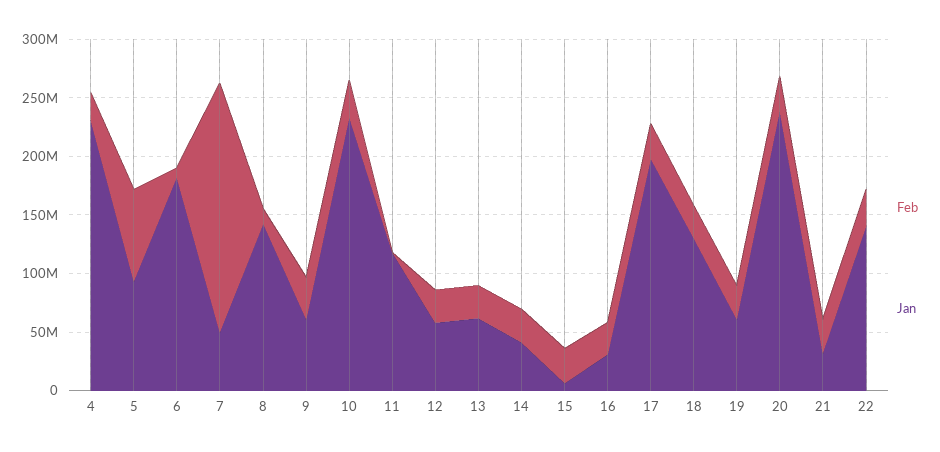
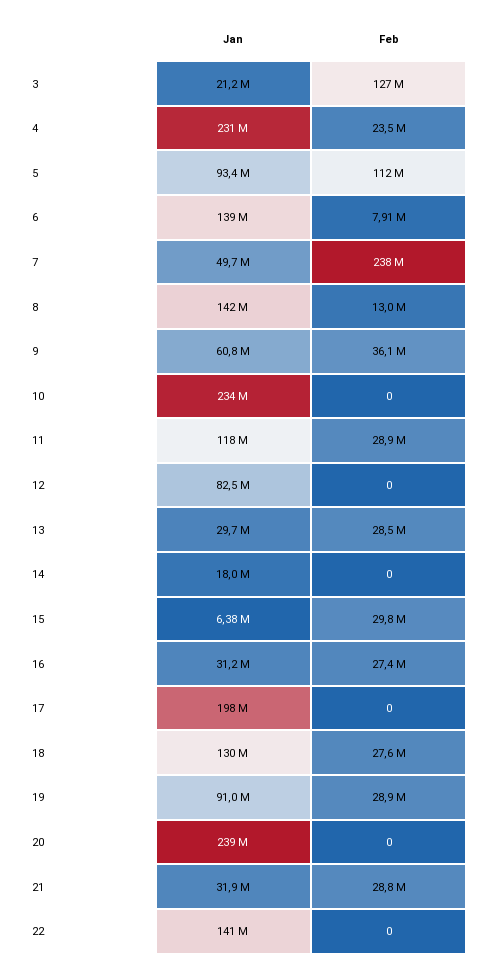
Feb, 5: 80000000 -> 112000000
Jan, 6: 180000000 -> 139000000
Feb, 7: 210000000 -> 238000000
Feb, 10: 30000000 -> 0
Feb, 11: 0 -> 28900000
Feb, 12: 30000000 -> 0
Jan, 12: 60000000 -> 82500000
Jan, 13: 60000000 -> 29700000
Feb, 14: 30000000 -> 0
Jan, 14: 40000000 -> 18000000
Feb, 17: 30000000 -> 0
Jan, 19: 60000000 -> 91000000
Feb, 20: 30000000 -> 0
Feb, 22: 30000000 -> 0
Jan, 3: none -> 21200000
Feb, 3: none -> 127000000

